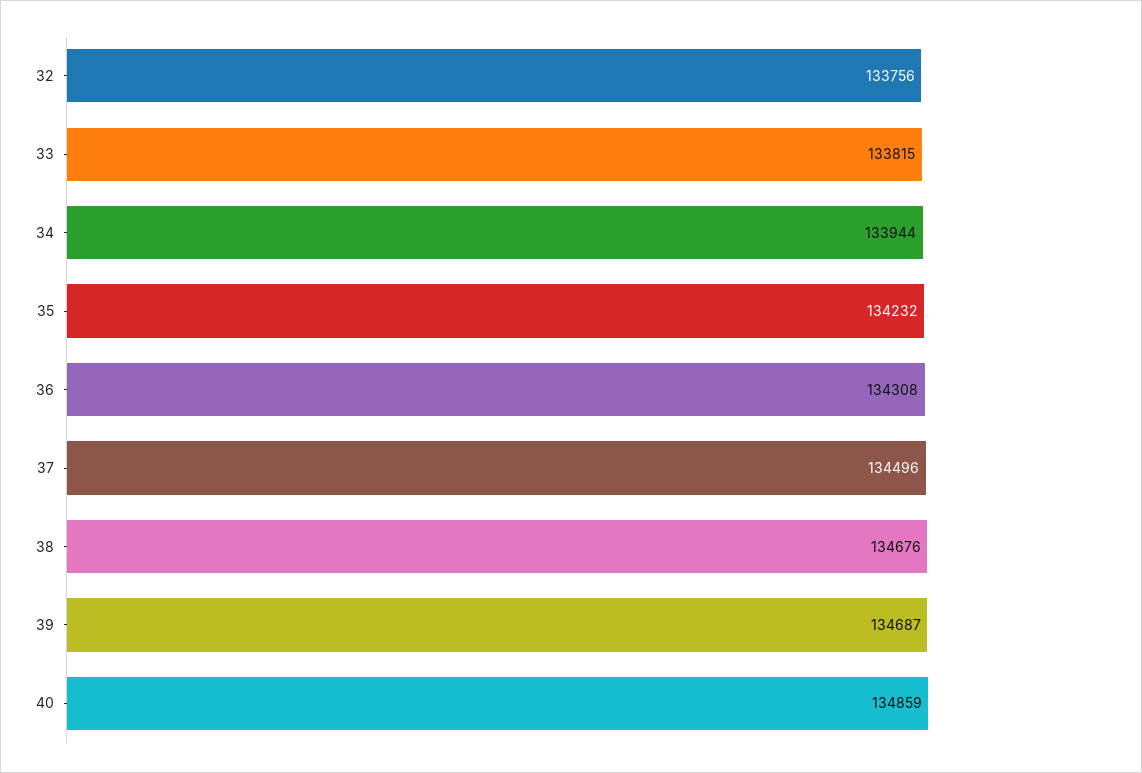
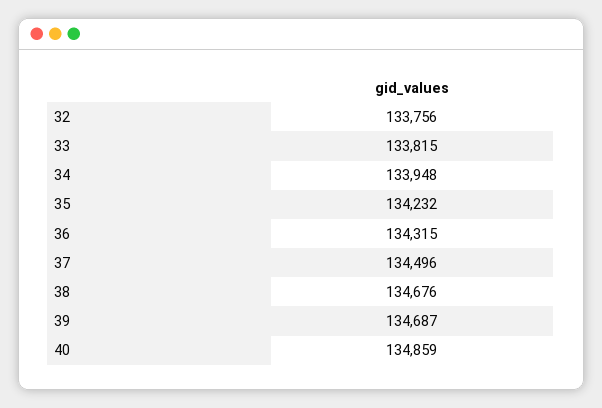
34: 133944 -> 133948
36: 134308 -> 134315

